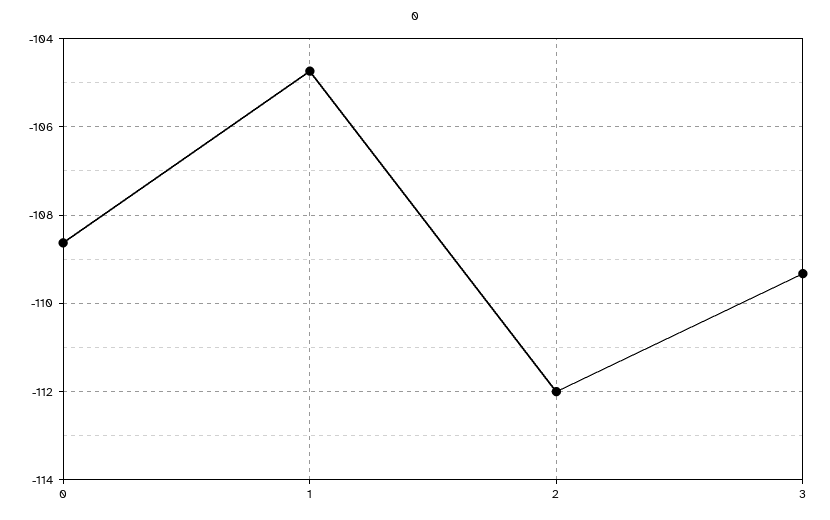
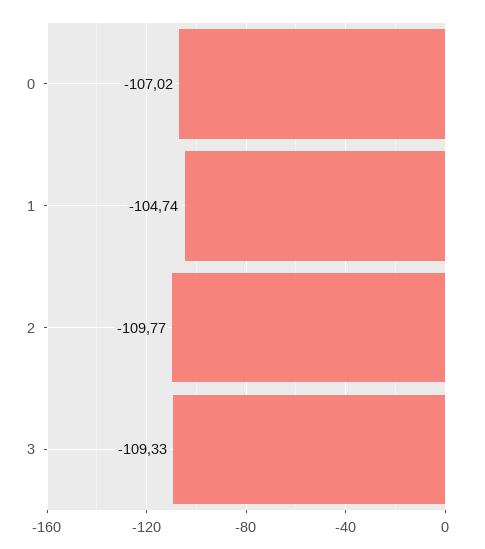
0: -108.6 -> -107.02
2: -112 -> -109.77

